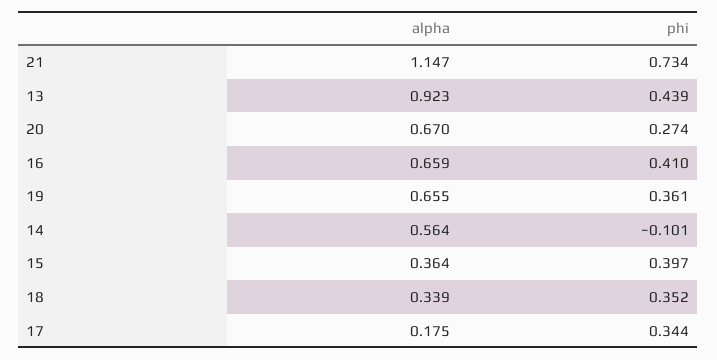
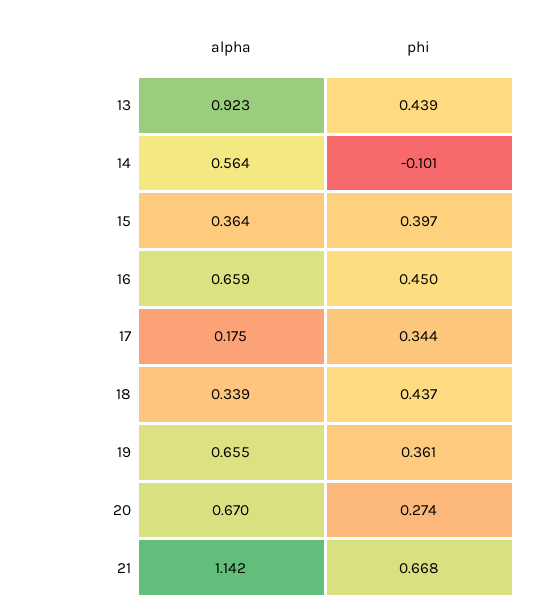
alpha, 21: 1.147 -> 1.142
phi, 21: 0.734 -> 0.668
phi, 16: 0.41 -> 0.45
phi, 18: 0.352 -> 0.437

